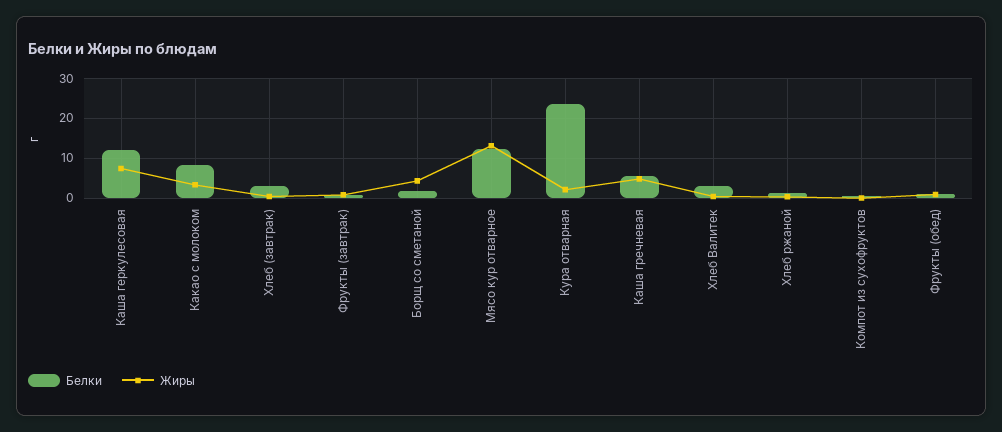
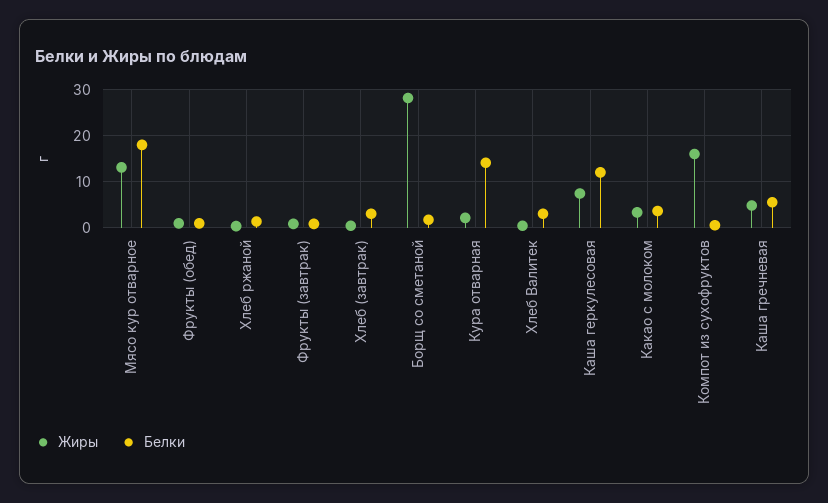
Белки, Какао с молоком: 8 -> 4
Жиры, Борщ со сметаной: 4 -> 28
Белки, Мясо кур отварное: 12 -> 18
Белки, Кура отварная: 24 -> 14
Жиры, Компот из сухофруктов: 0 -> 16

